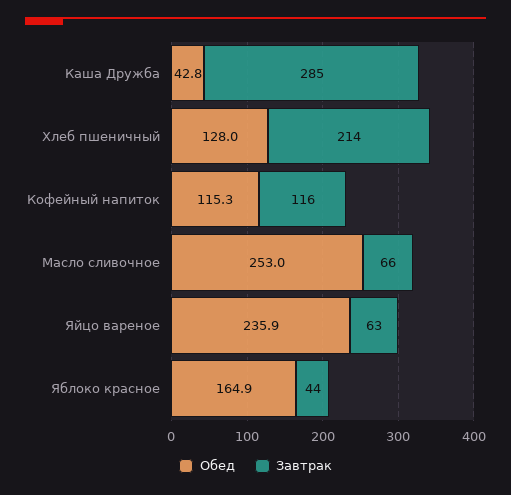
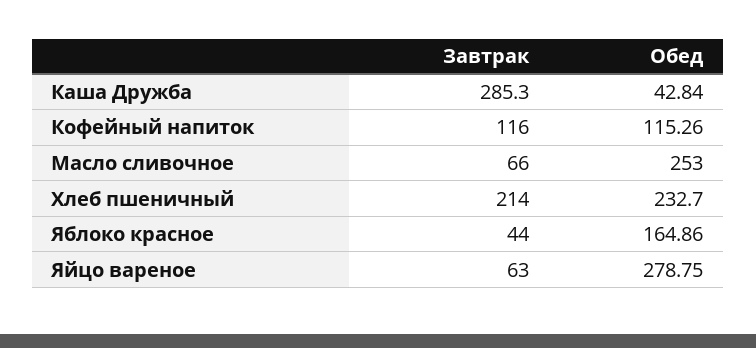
Обед, Хлеб пшеничный: 128 -> 232.7
Обед, Яйцо вареное: 235.9 -> 278.75

